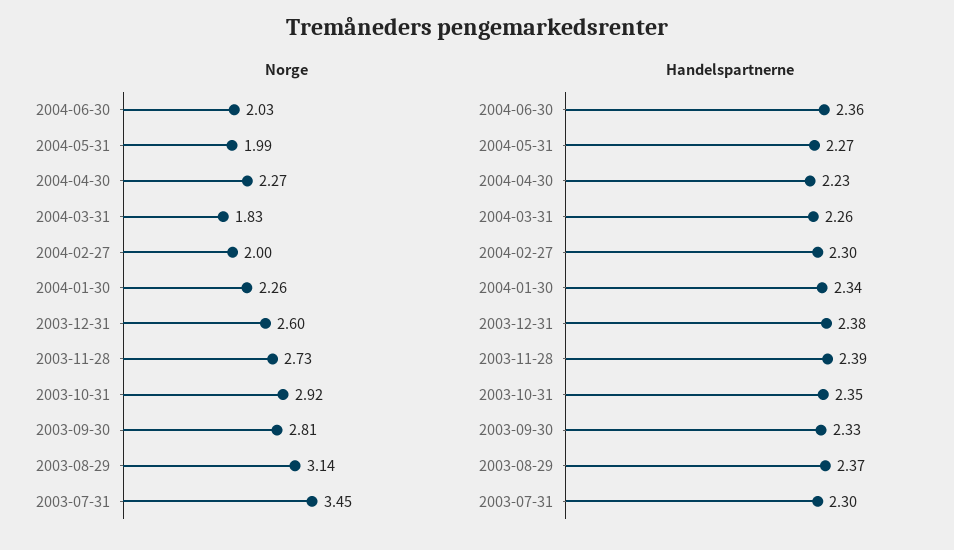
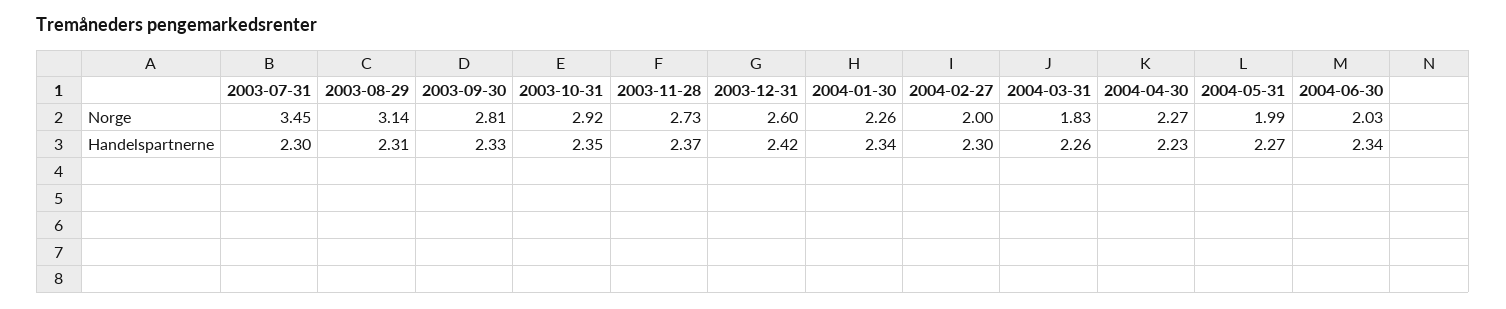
Handelspartnerne, 2004-06-30: 2.36 -> 2.34
Handelspartnerne, 2003-12-31: 2.38 -> 2.42
Handelspartnerne, 2003-11-28: 2.39 -> 2.37
Handelspartnerne, 2003-08-29: 2.37 -> 2.31

